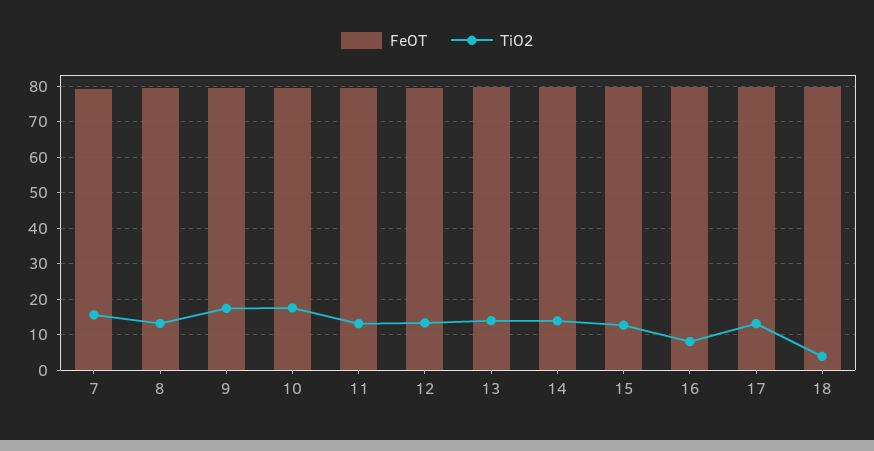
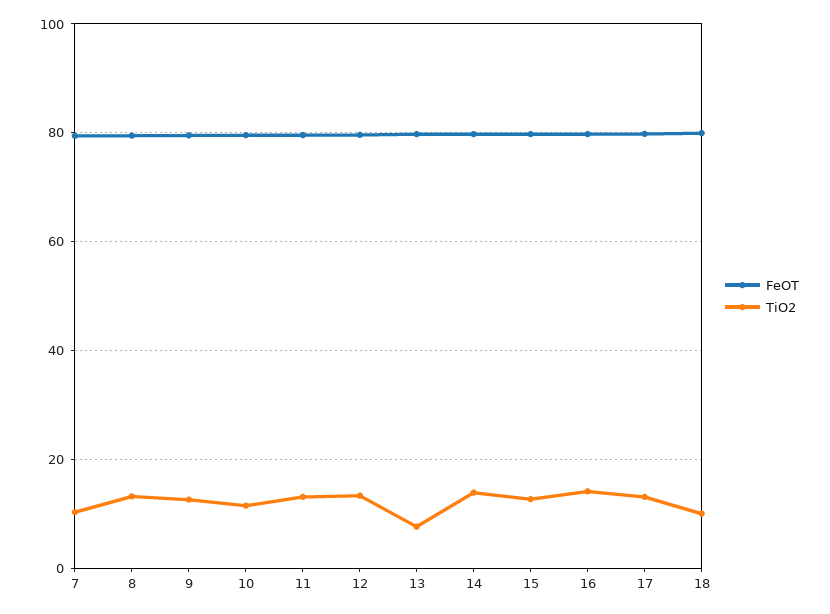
TiO2, 7: 16 -> 10
TiO2, 9: 18 -> 12
TiO2, 10: 18 -> 12
TiO2, 13: 14 -> 8
TiO2, 16: 8 -> 14
TiO2, 18: 4 -> 10

